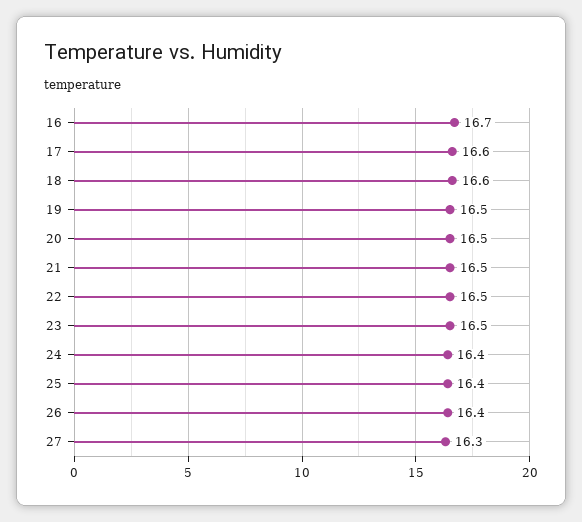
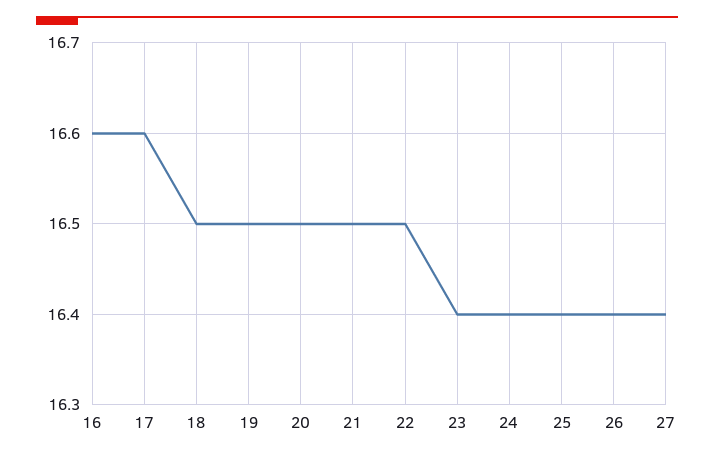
16: 16.7 -> 16.6
18: 16.6 -> 16.5
23: 16.5 -> 16.4
27: 16.3 -> 16.4

